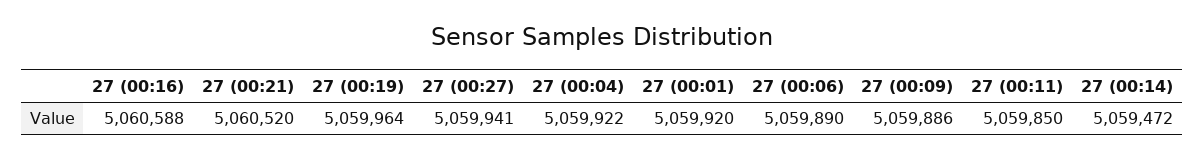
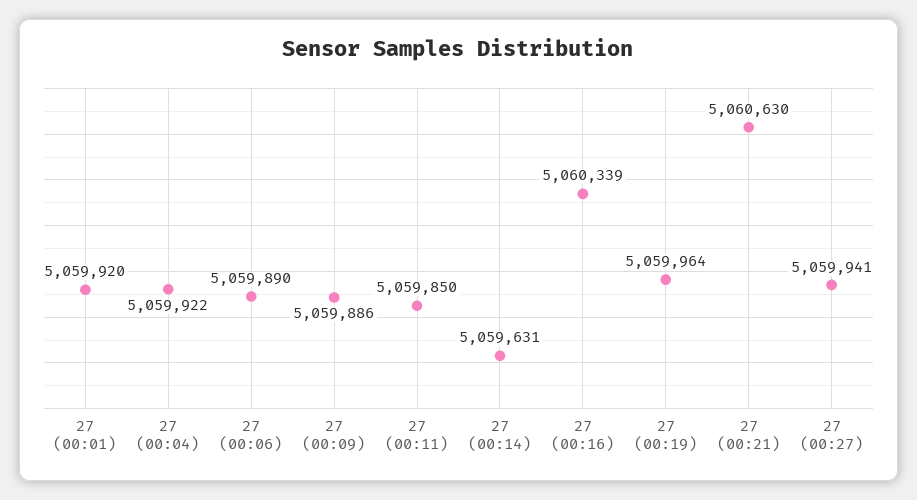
27 (00:16): 5060588 -> 5060339
27 (00:21): 5060520 -> 5060630
27 (00:14): 5059472 -> 5059631

